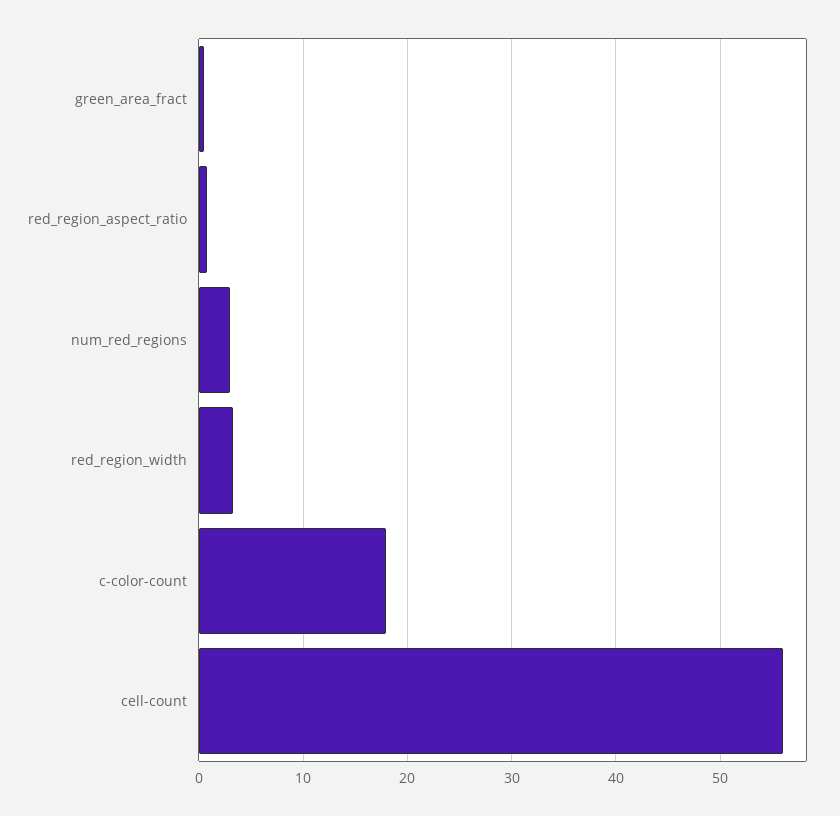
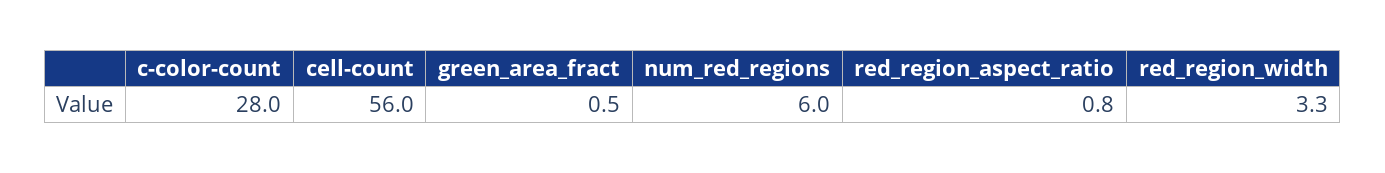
num_red_regions: 3 -> 6
c-color-count: 18 -> 28

